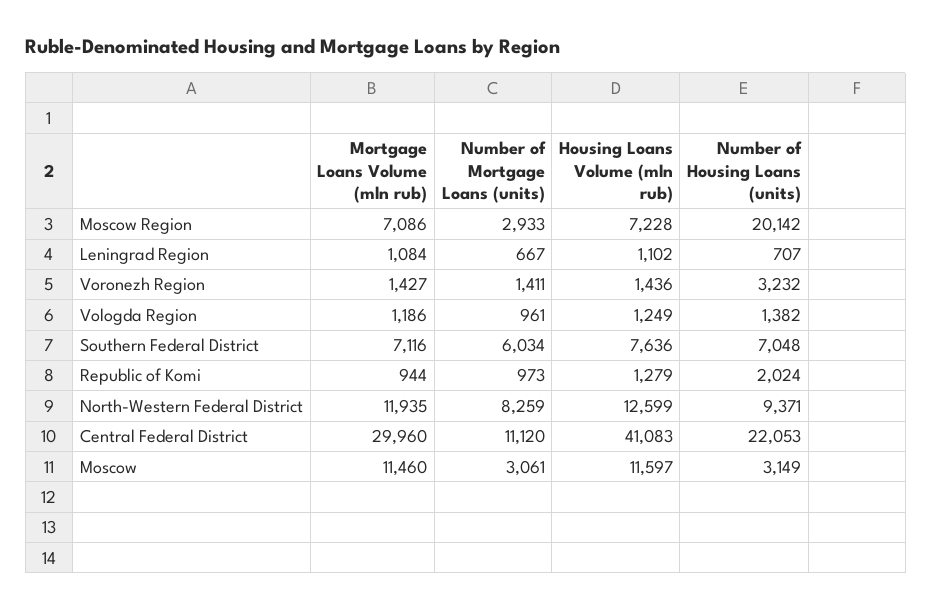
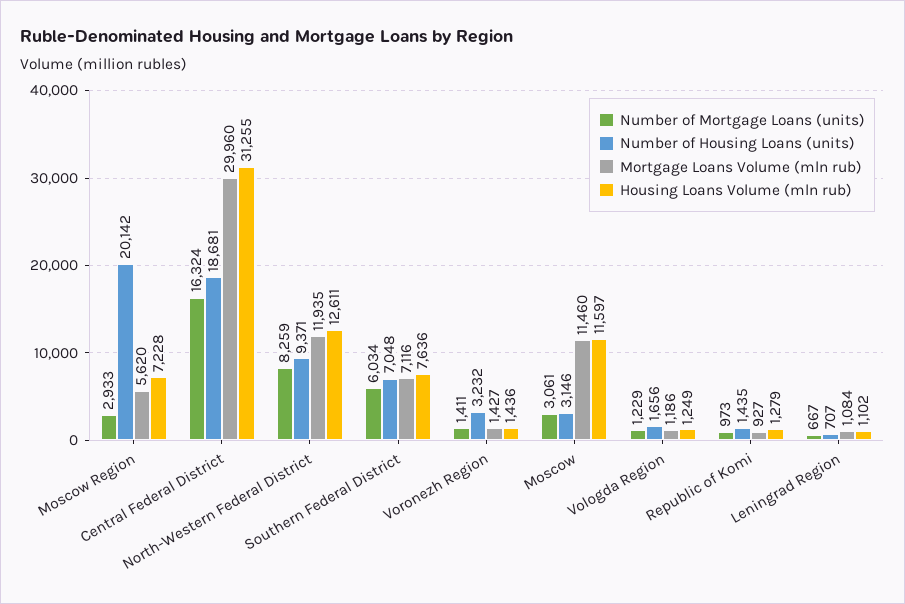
Mortgage Loans Volume (mln rub), Moscow Region: 7086 -> 5620
Number of Mortgage Loans (units), Vologda Region: 961 -> 1229
Number of Housing Loans (units), Vologda Region: 1382 -> 1656
Mortgage Loans Volume (mln rub), Republic of Komi: 944 -> 927
Number of Housing Loans (units), Republic of Komi: 2024 -> 1435
Housing Loans Volume (mln rub), North-Western Federal District: 12599 -> 12611
Number of Mortgage Loans (units), Central Federal District: 11120 -> 16324
Housing Loans Volume (mln rub), Central Federal District: 41083 -> 31255
Number of Housing Loans (units), Central Federal District: 22053 -> 18681
Number of Housing Loans (units), Moscow: 3149 -> 3146

